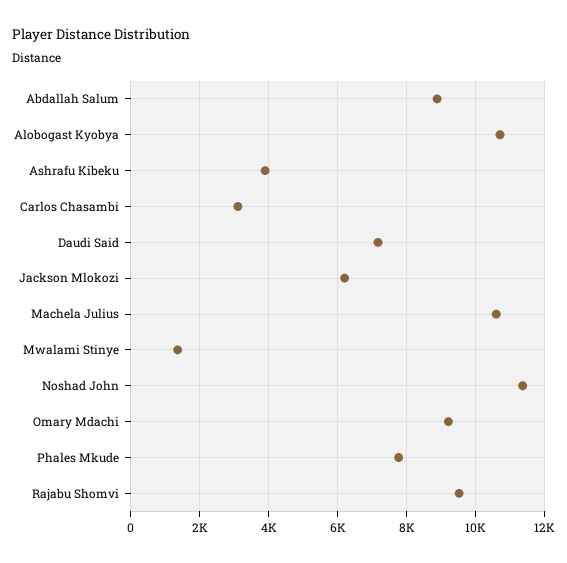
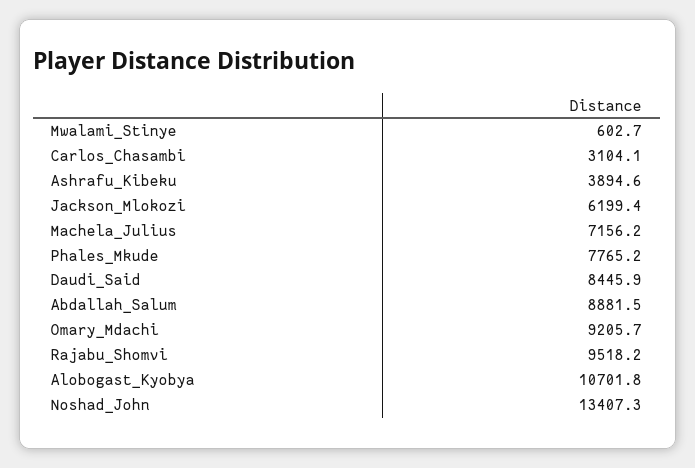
Daudi Said: 7200 -> 8445.9
Machela Julius: 10600 -> 7156.2
Mwalami Stinye: 1400 -> 602.7
Noshad John: 11400 -> 13407.3

